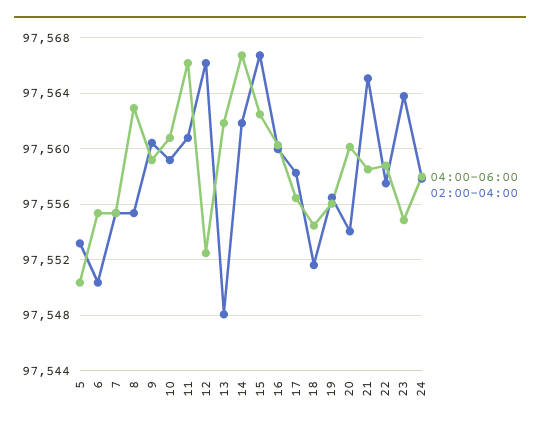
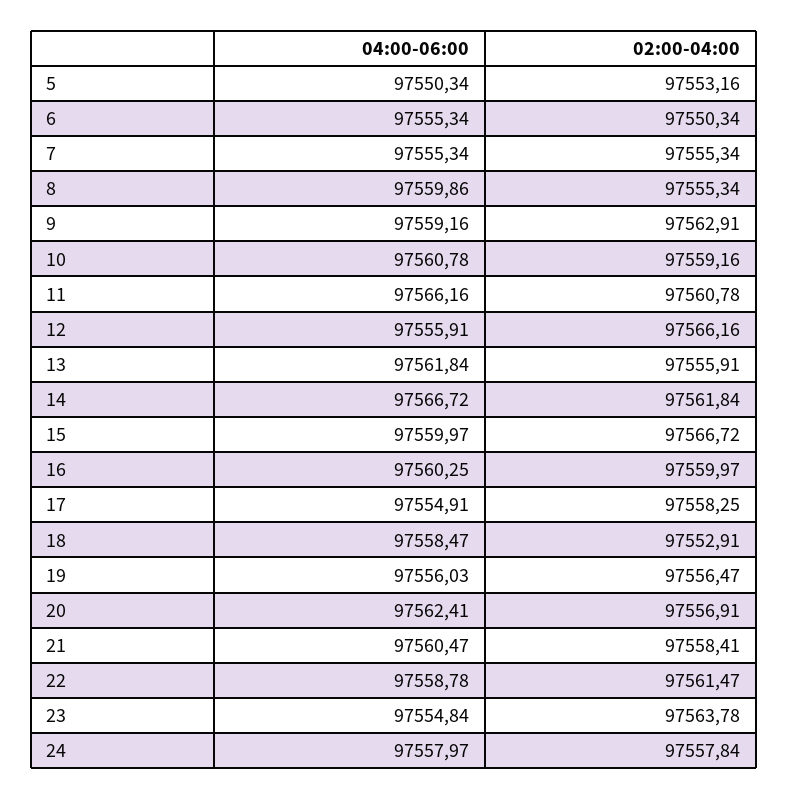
04:00-06:00, 8: 97563 -> 97559.86
02:00-04:00, 9: 97560.5 -> 97562.91
04:00-06:00, 12: 97552.5 -> 97555.91
02:00-04:00, 13: 97548 -> 97555.91
04:00-06:00, 15: 97562.5 -> 97559.97
04:00-06:00, 17: 97556.5 -> 97554.91
04:00-06:00, 18: 97554.5 -> 97558.47
02:00-04:00, 18: 97551.5 -> 97552.91
04:00-06:00, 20: 97560 -> 97562.41
02:00-04:00, 20: 97554 -> 97556.91
04:00-06:00, 21: 97558.5 -> 97560.47
02:00-04:00, 21: 97565 -> 97558.41
02:00-04:00, 22: 97557.5 -> 97561.47

